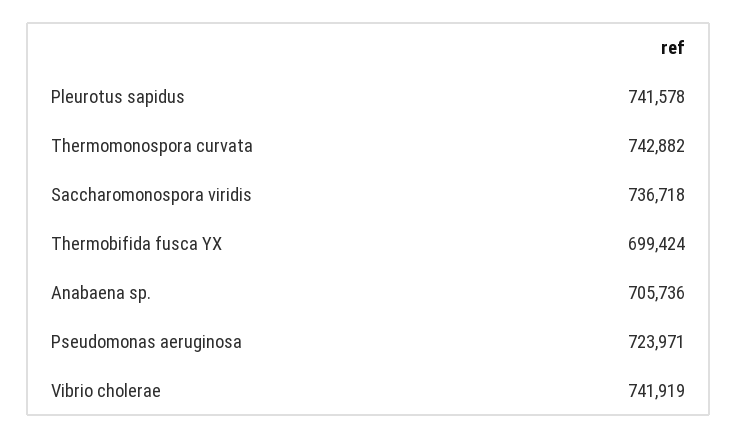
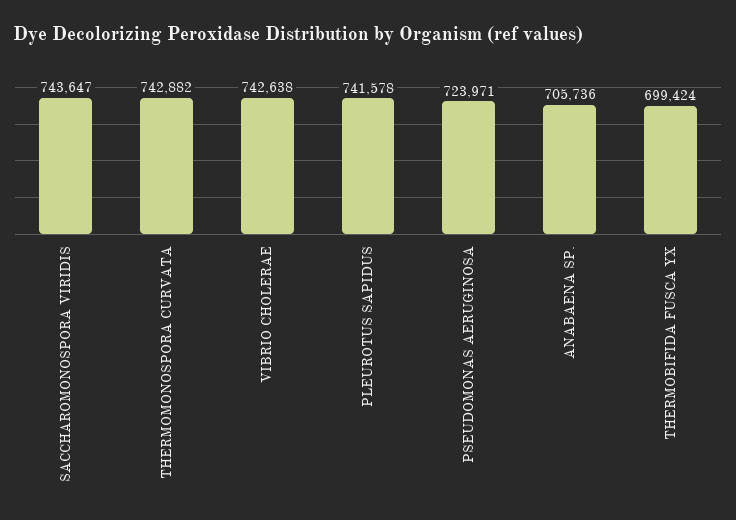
Saccharomonospora viridis: 736718 -> 743647
Vibrio cholerae: 741919 -> 742638

